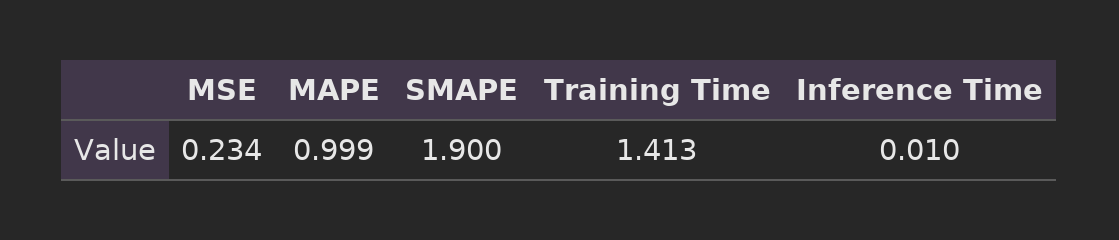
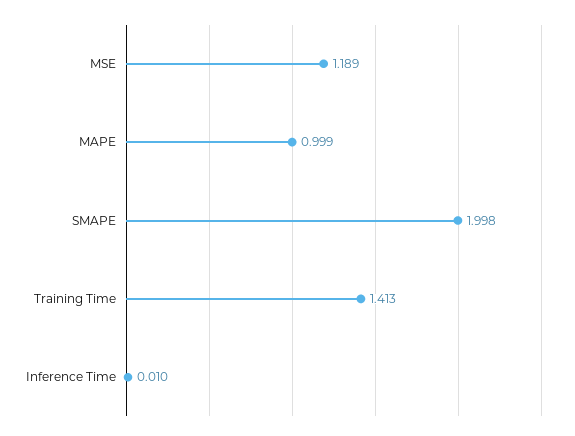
MSE: 0.234 -> 1.189
SMAPE: 1.9 -> 1.998

